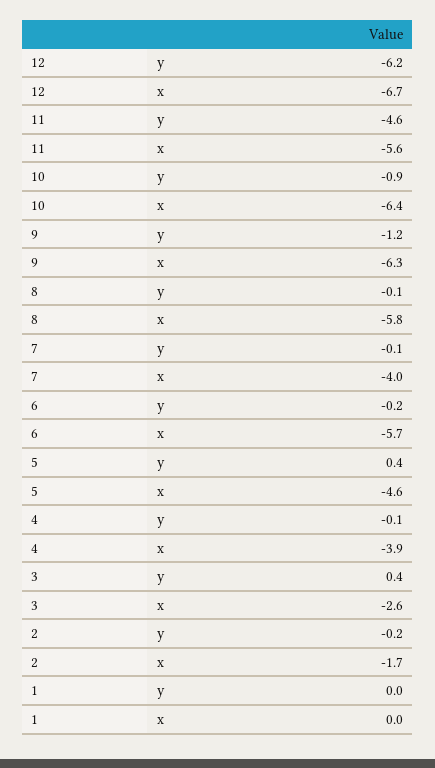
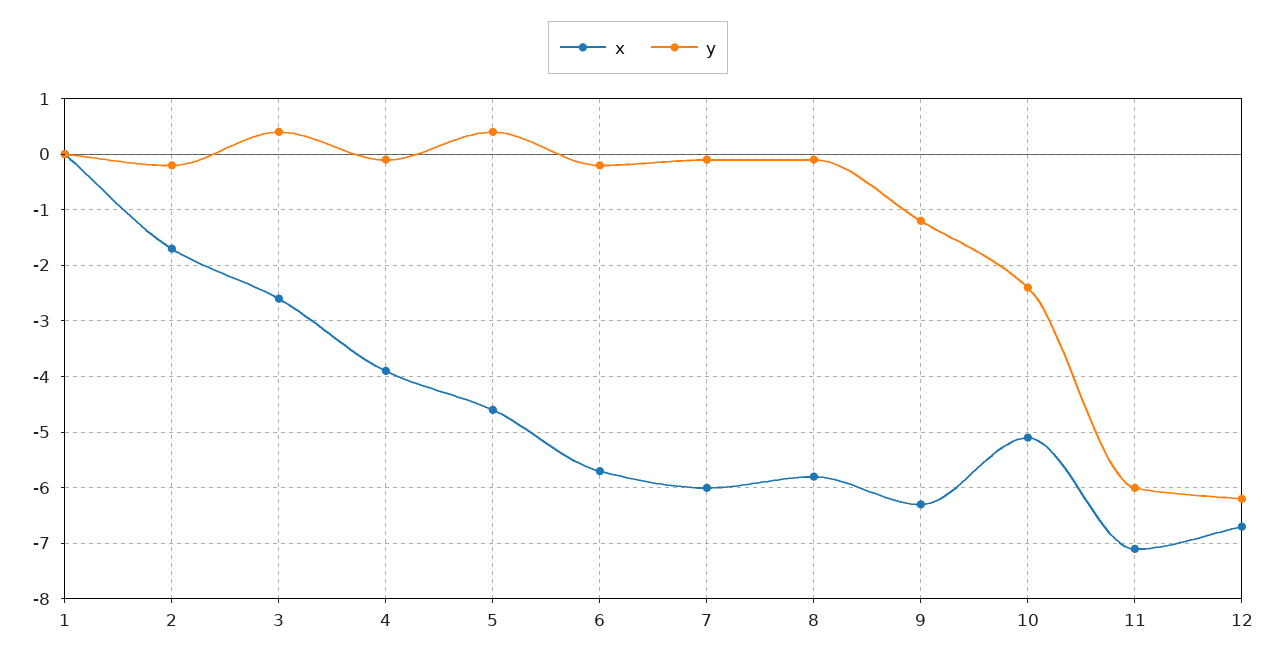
y, 11: -4.6 -> -6
x, 11: -5.6 -> -7
y, 10: -0.9 -> -2.5
x, 10: -6.4 -> -5
x, 7: -4 -> -6

